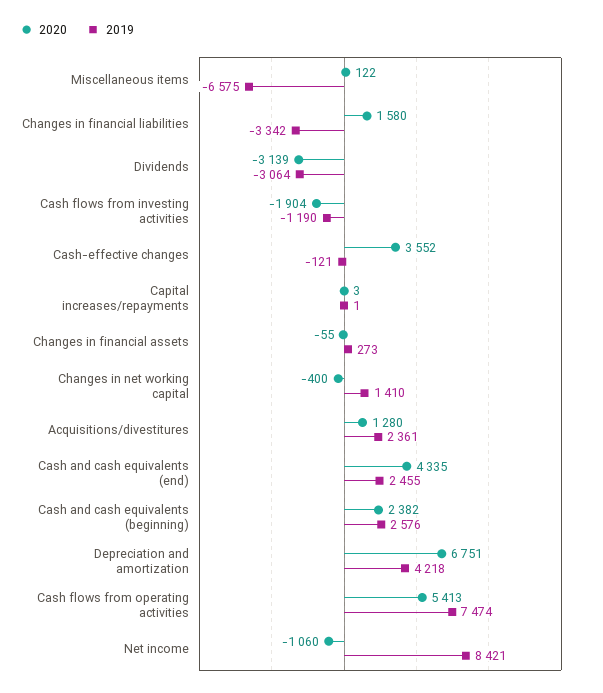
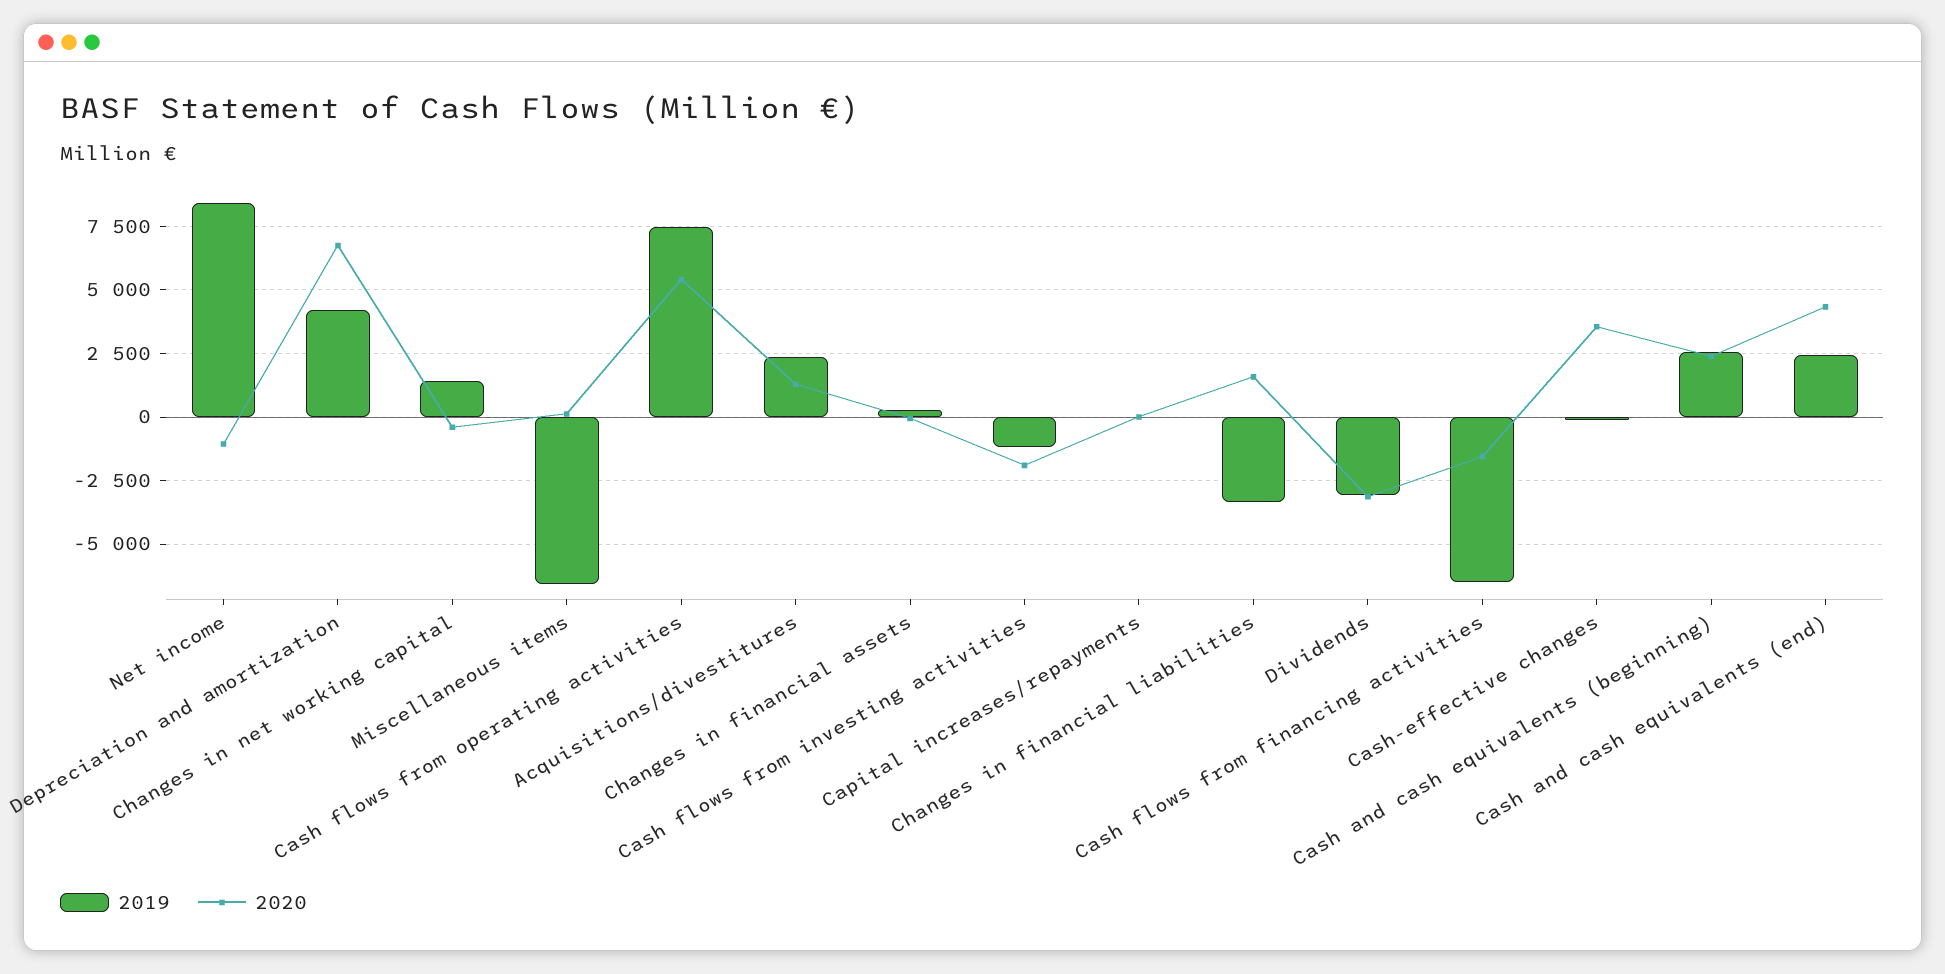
2019, Cash flows from financing activities: none -> -6500
2020, Cash flows from financing activities: none -> -1500

